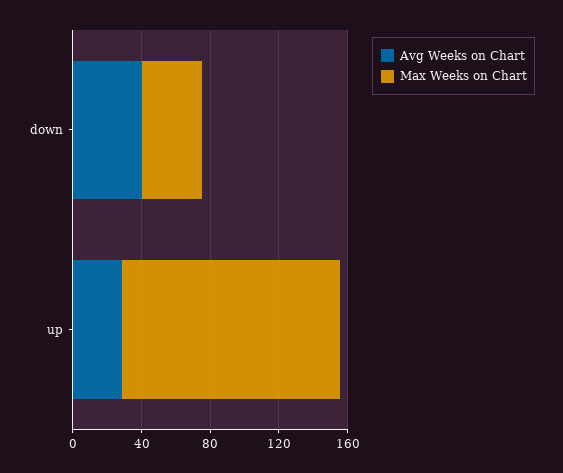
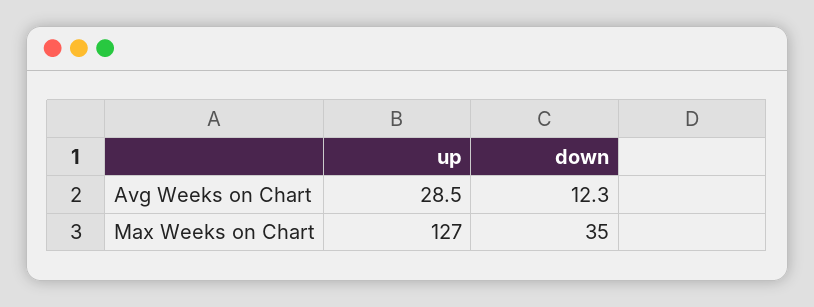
Avg Weeks on Chart, down: 40 -> 12.3

